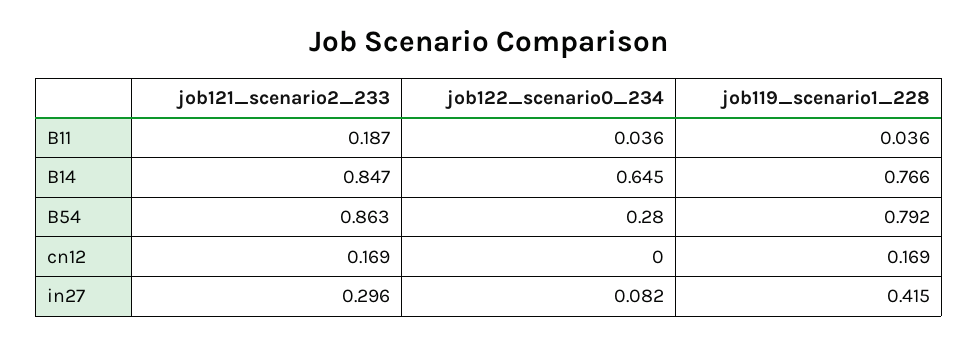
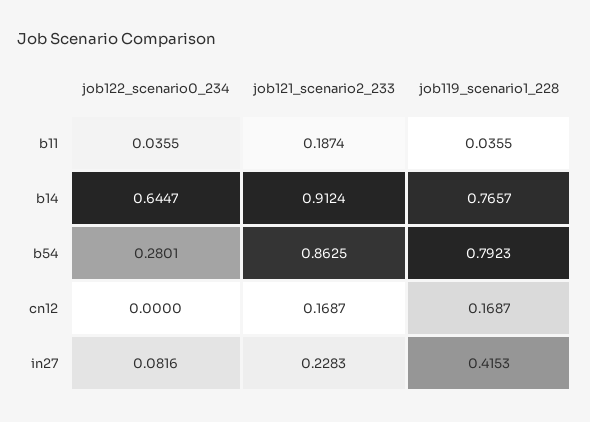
job121_scenario2_233, B14: 0.847 -> 0.9124
job121_scenario2_233, in27: 0.296 -> 0.2283

